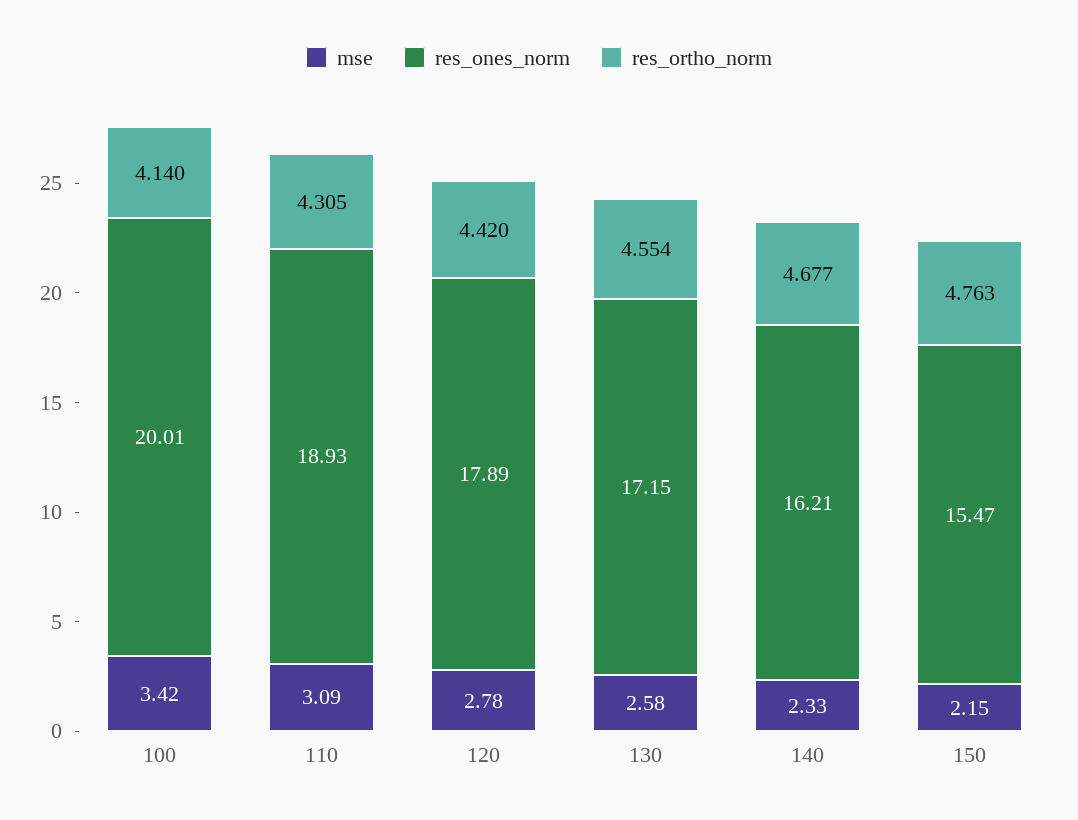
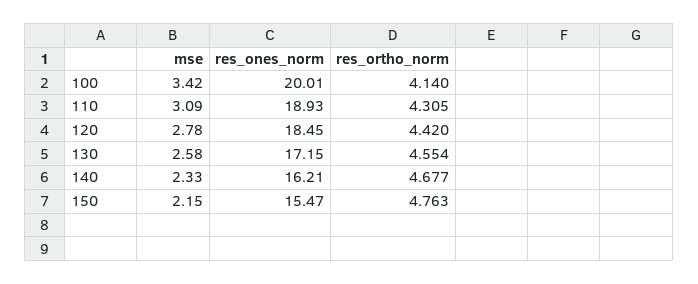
res_ones_norm, 120: 17.89 -> 18.45

